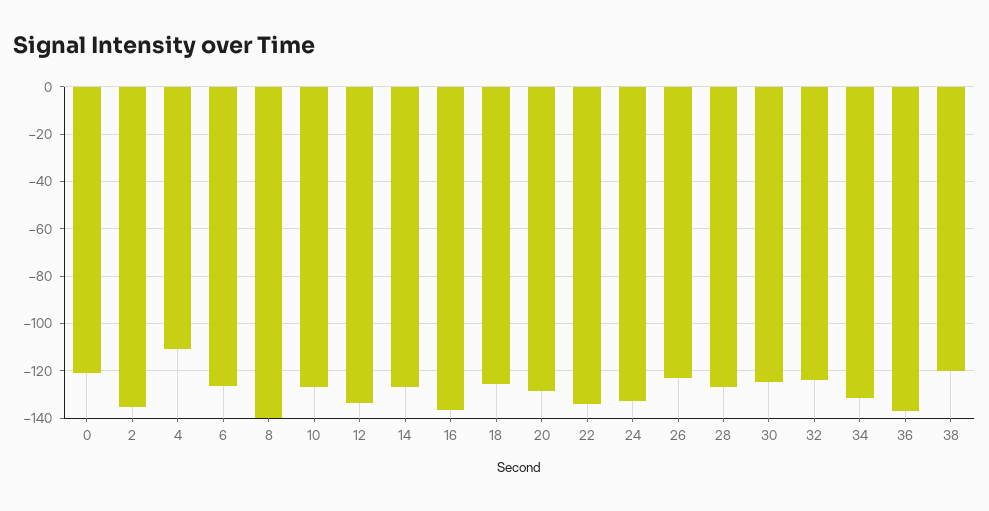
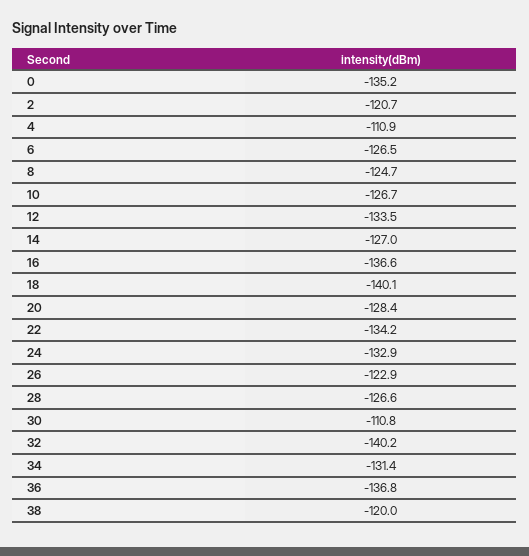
0: -120 -> -135.2
2: -135 -> -120.7
8: -140 -> -124.7
18: -125 -> -140.1
30: -125 -> -110.8
32: -125 -> -140.2

